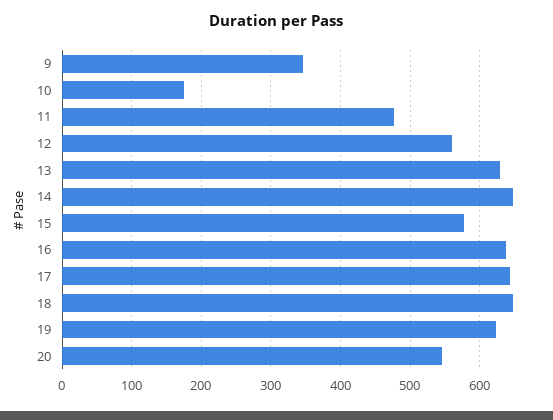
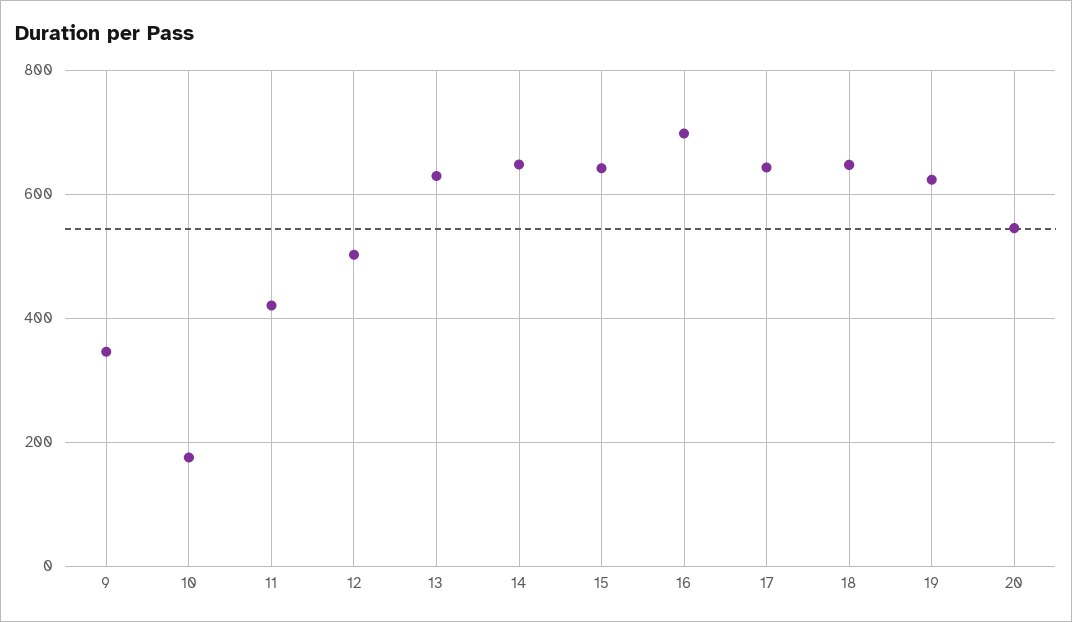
11: 480 -> 420
12: 560 -> 500
15: 580 -> 640
16: 640 -> 700

